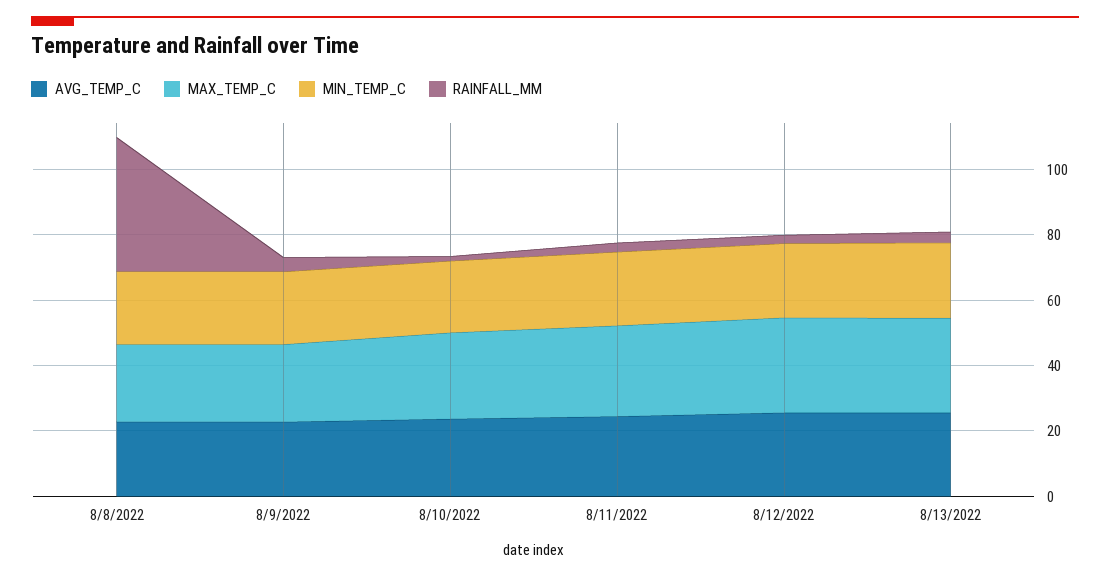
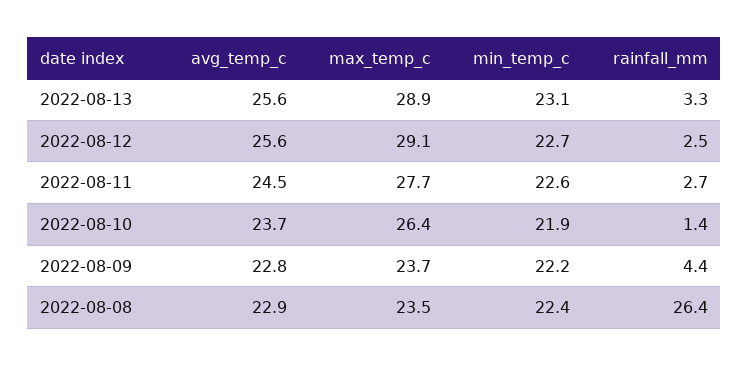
RAINFALL_MM, 8/8/2022: 40 -> 26.4

